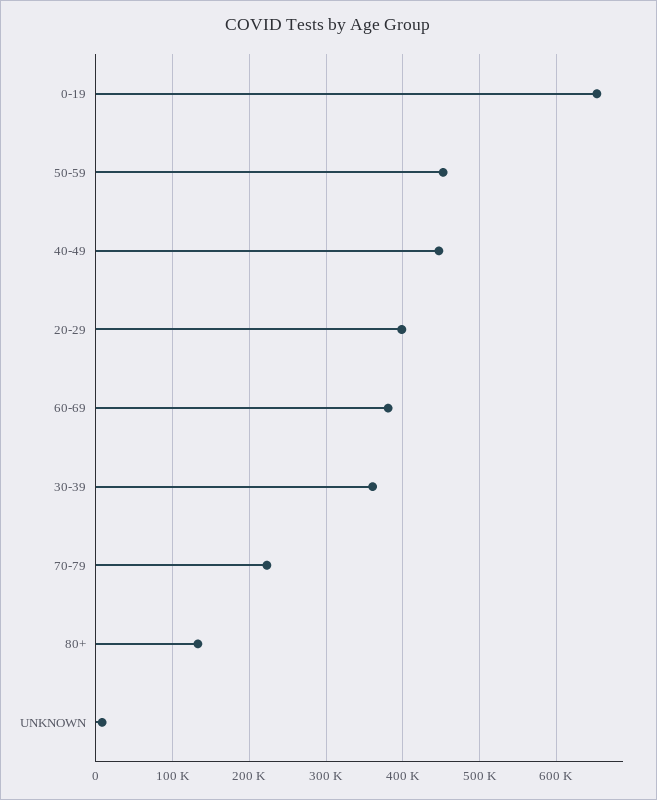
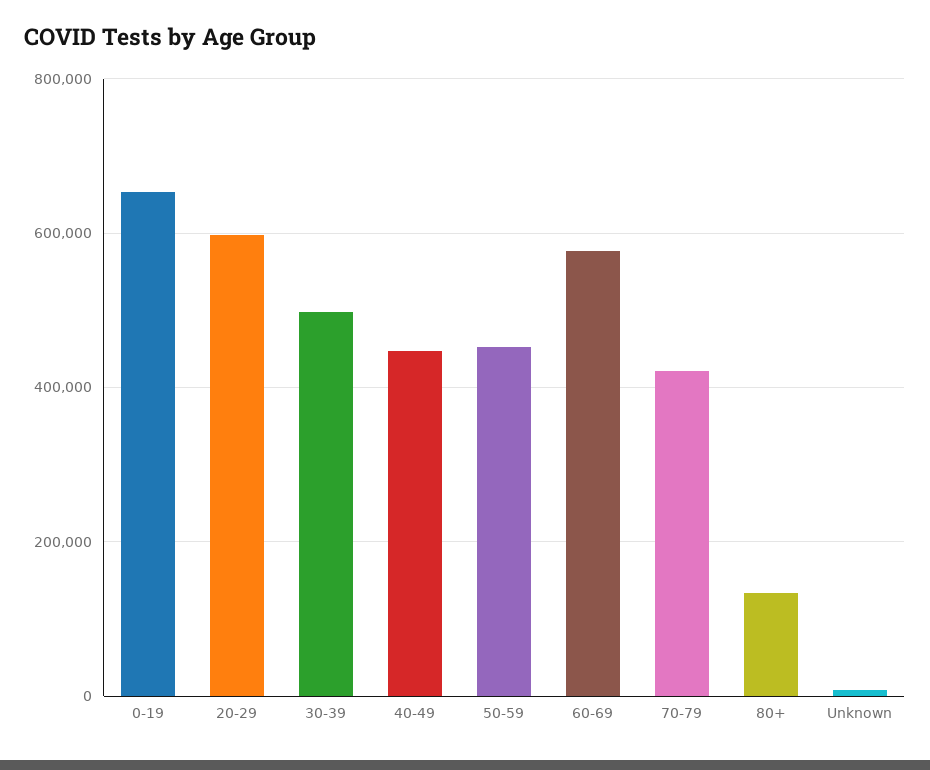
20-29: 400000 -> 600000
60-69: 380000 -> 580000
30-39: 360000 -> 500000
70-79: 220000 -> 420000

